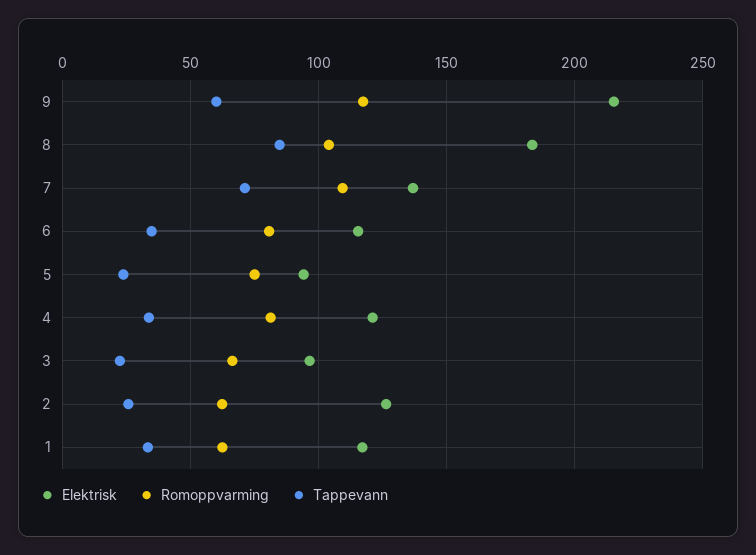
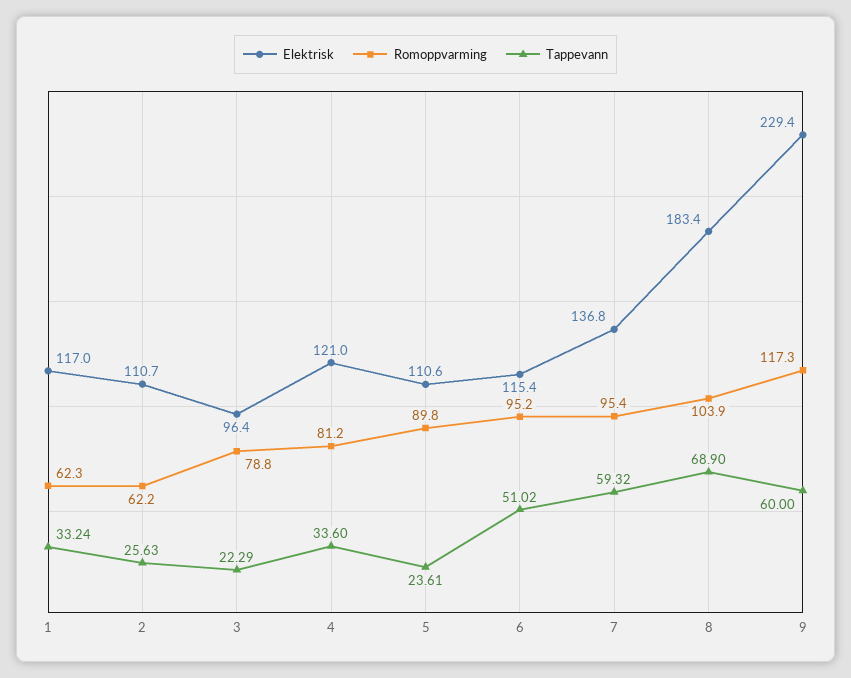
Elektrisk, 9: 215 -> 229.4
Tappevann, 8: 85 -> 68.9
Romoppvarming, 7: 110 -> 95.4
Tappevann, 7: 70 -> 59.32
Romoppvarming, 6: 80 -> 95.2
Tappevann, 6: 35 -> 51.02
Elektrisk, 5: 95 -> 110.6
Romoppvarming, 5: 75 -> 89.8
Romoppvarming, 3: 65 -> 78.8
Elektrisk, 2: 125 -> 110.7

